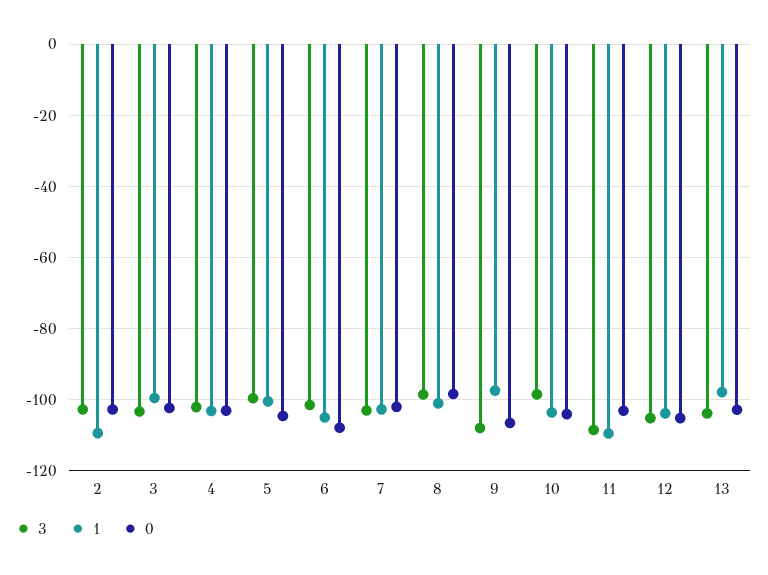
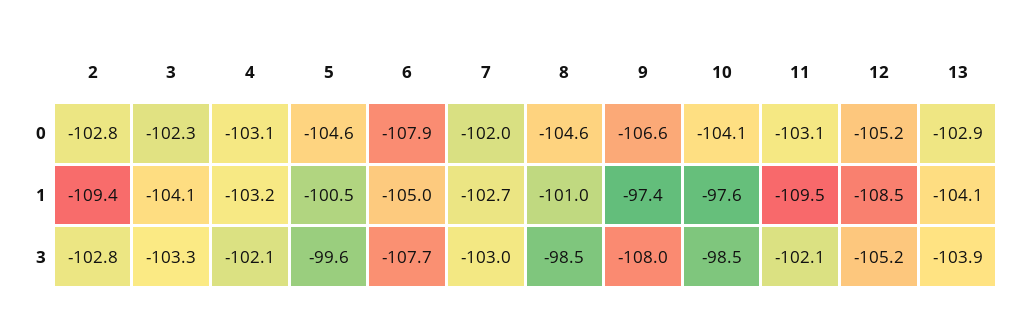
1, 3: -100 -> -104.1
3, 6: -102 -> -107.7
0, 8: -98 -> -104.6
1, 10: -104 -> -97.6
3, 11: -108 -> -102.1
1, 12: -104 -> -108.5
1, 13: -98 -> -104.1

